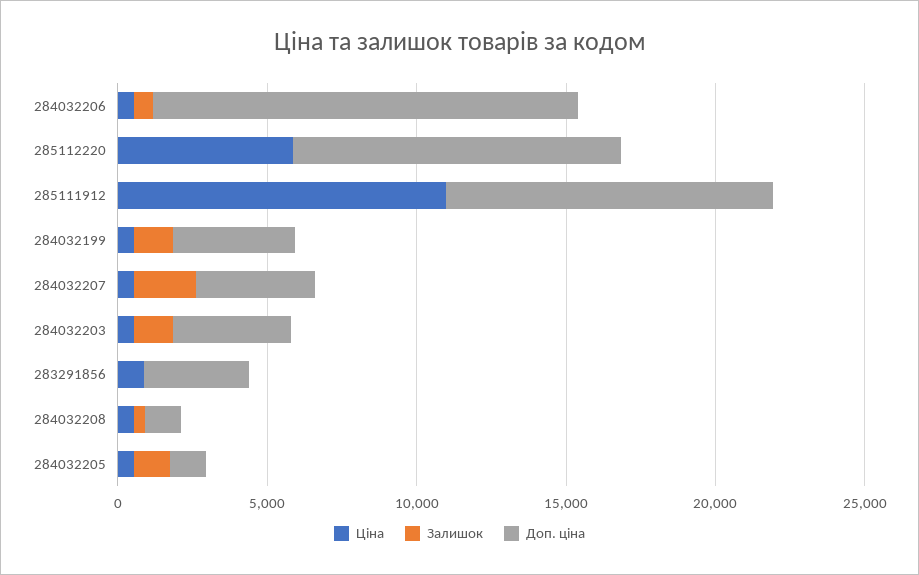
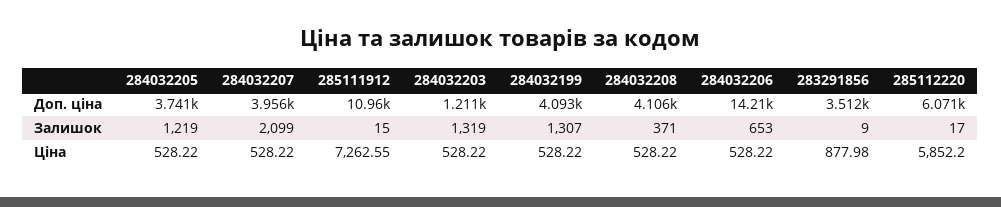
Доп. ціна, 285112220: 11000 -> 6071
Ціна, 285111912: 11000 -> 7262.55
Доп. ціна, 284032203: 4000 -> 1211
Доп. ціна, 284032208: 1000 -> 4106
Доп. ціна, 284032205: 1000 -> 3741

